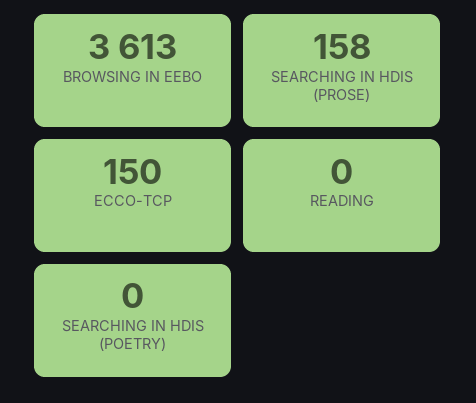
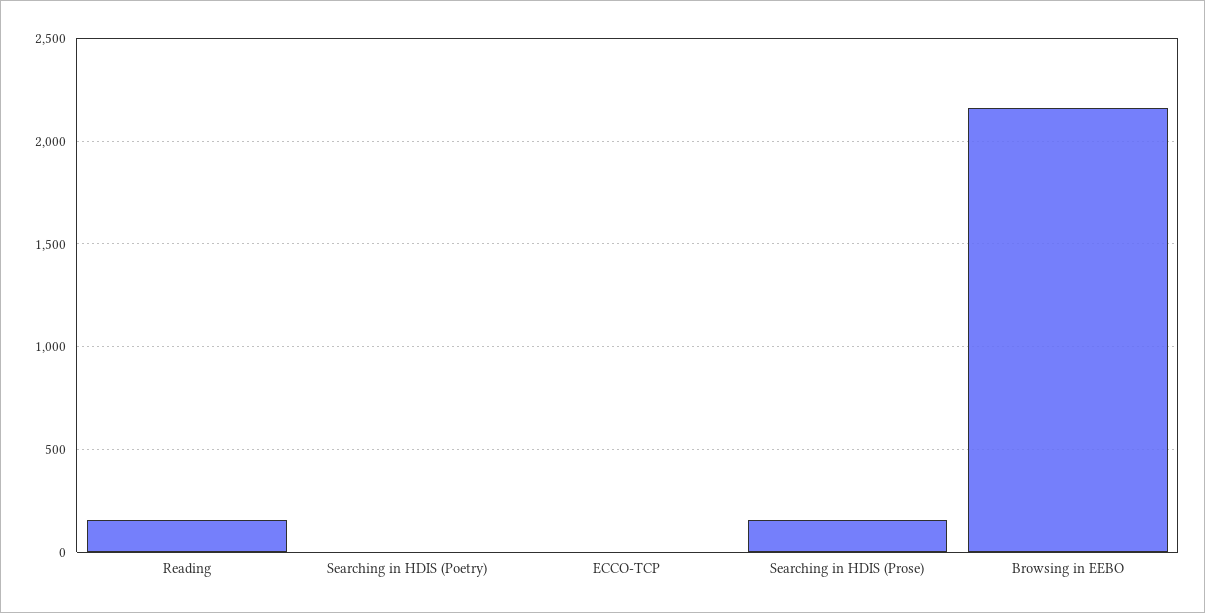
BROWSING IN EEBO: 3613 -> 2150
ECCO-TCP: 150 -> 0
READING: 0 -> 150

